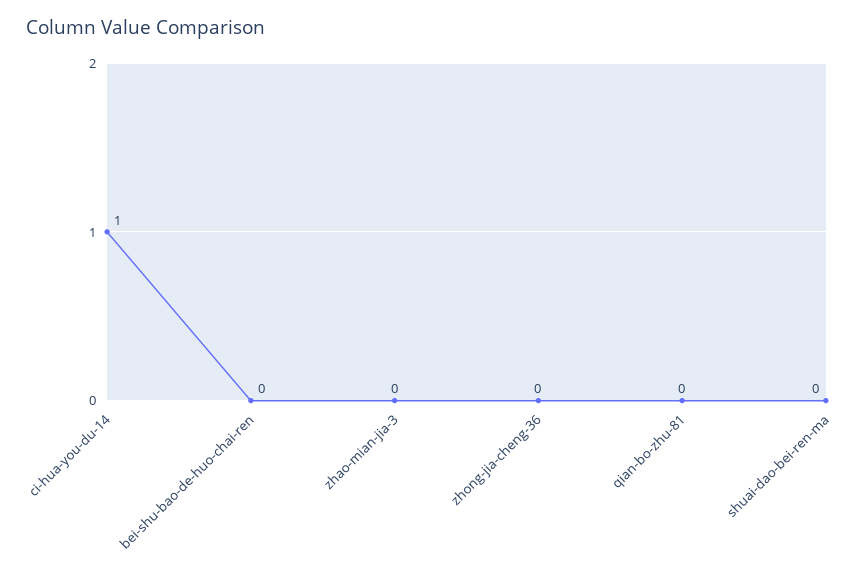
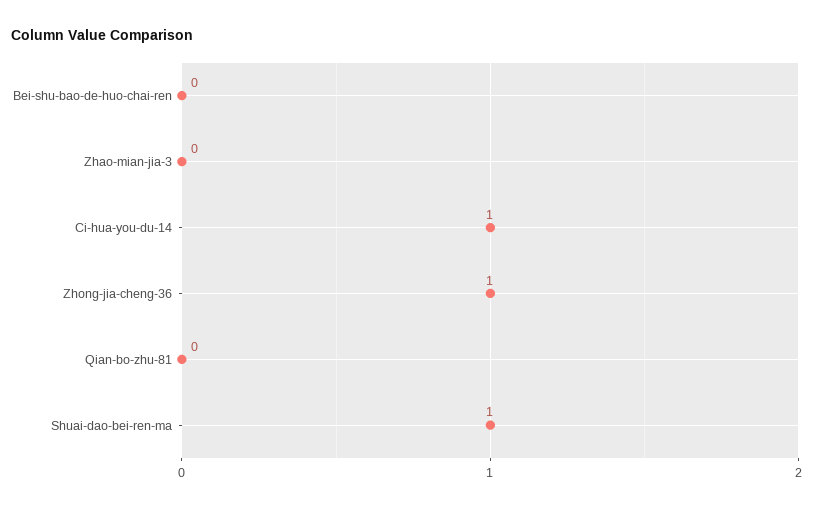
zhong-jia-cheng-36: 0 -> 1
shuai-dao-bei-ren-ma: 0 -> 1

